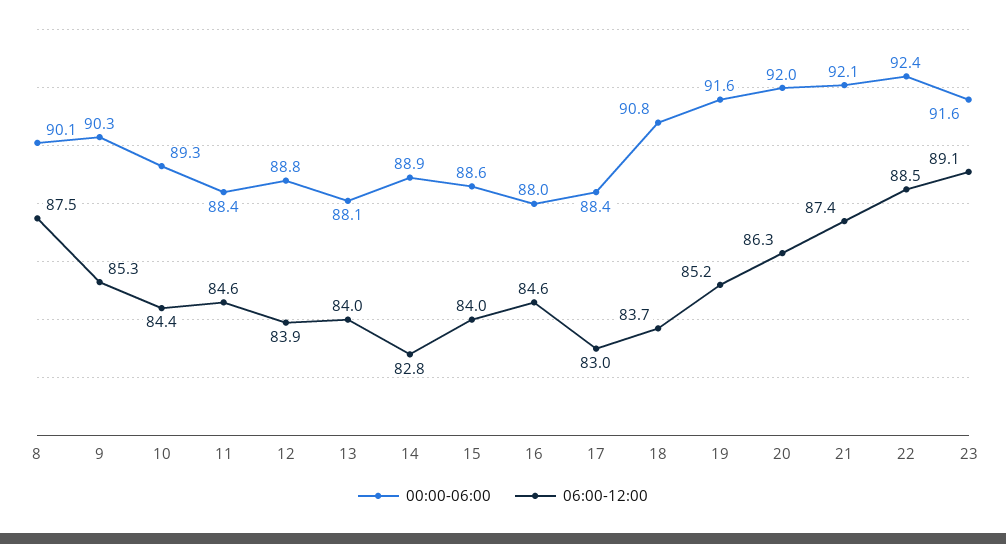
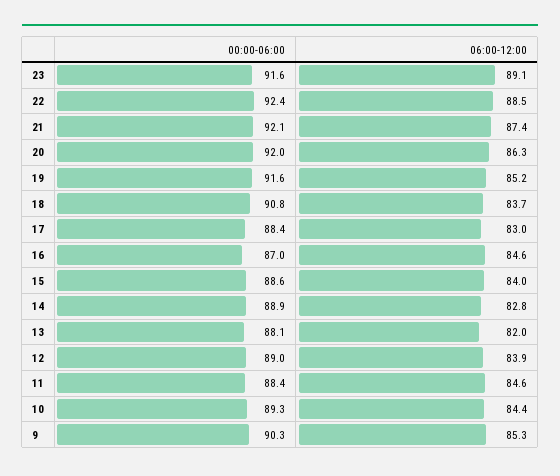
00:00-06:00, 8: 90.1 -> none
06:00-12:00, 8: 87.5 -> none
00:00-06:00, 12: 88.8 -> 89
06:00-12:00, 13: 84 -> 82
00:00-06:00, 16: 88 -> 87

